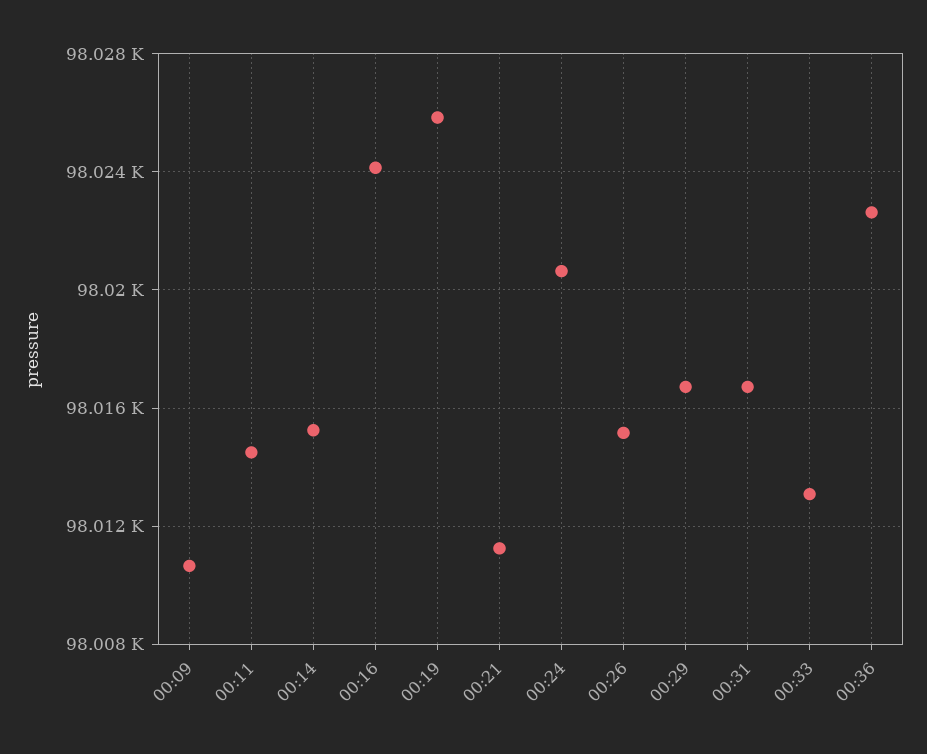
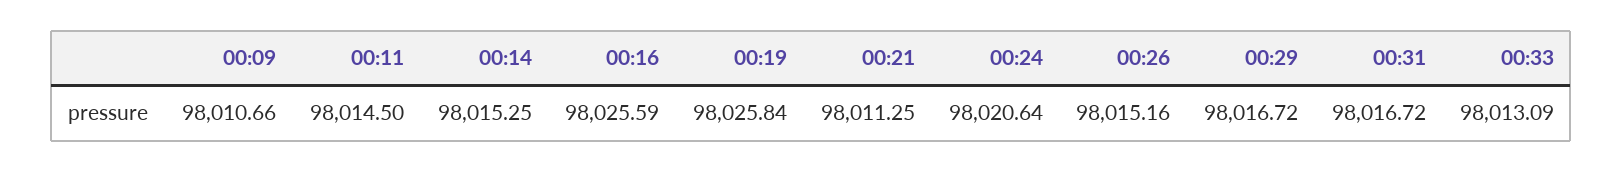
00:16: 98024 -> 98025.59
00:36: 98022.5 -> none

